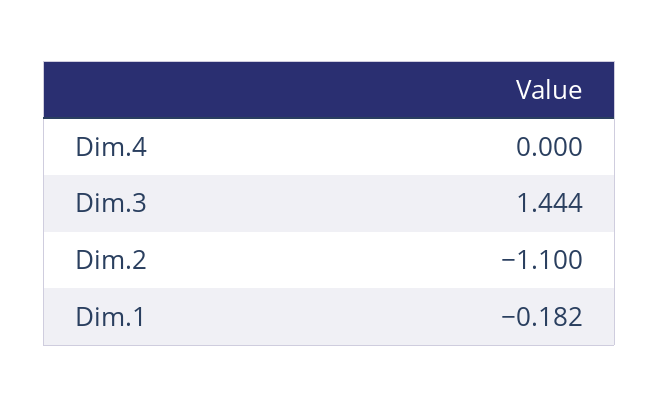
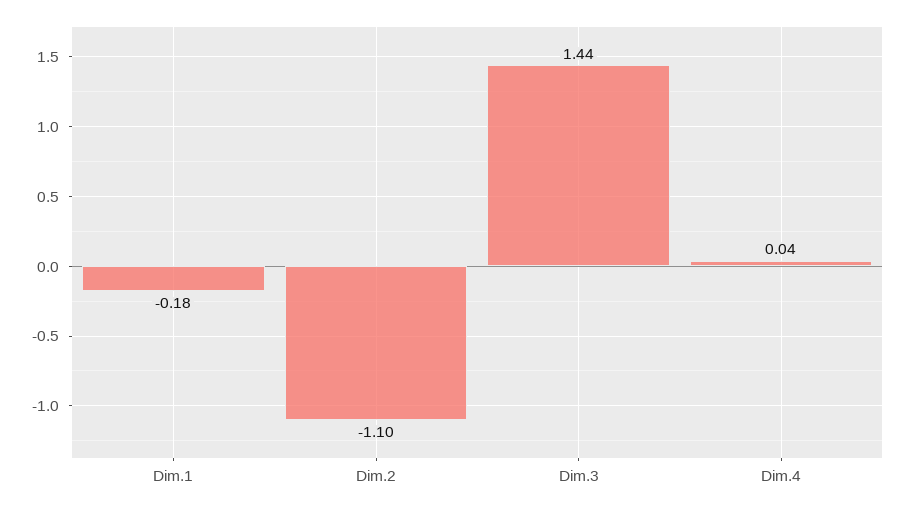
Dim.4: 0 -> 0.04

